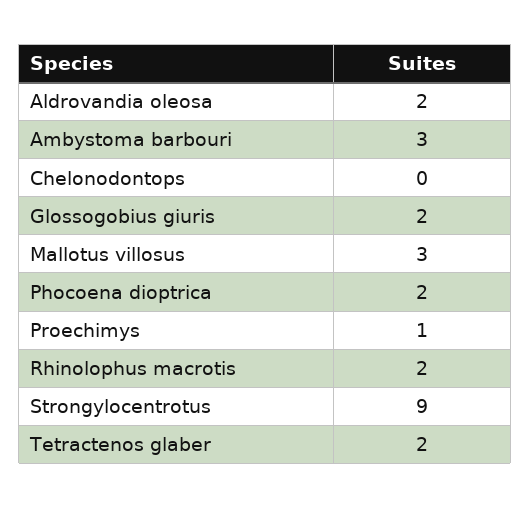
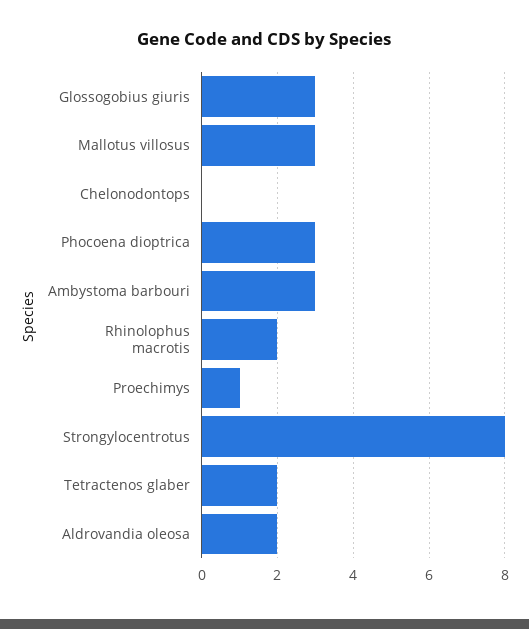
Glossogobius giuris: 2 -> 3
Phocoena dioptrica: 2 -> 3
Strongylocentrotus: 9 -> 8

